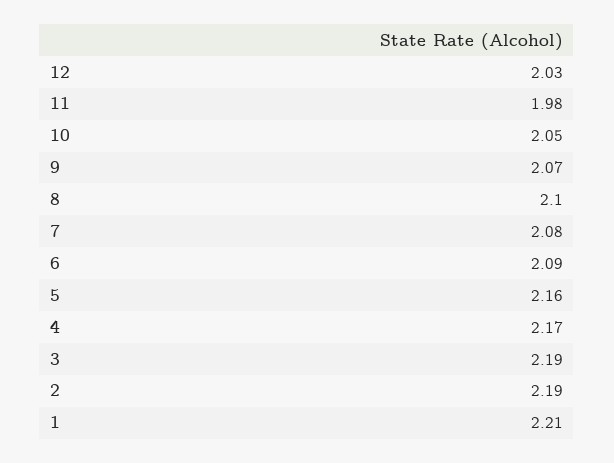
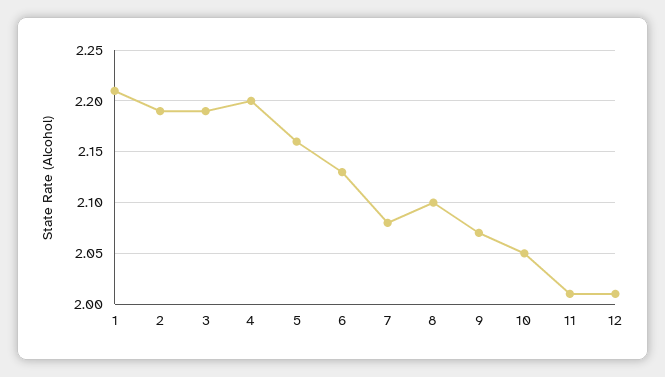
12: 2.03 -> 2.01
11: 1.98 -> 2.01
6: 2.09 -> 2.13
4: 2.17 -> 2.2

